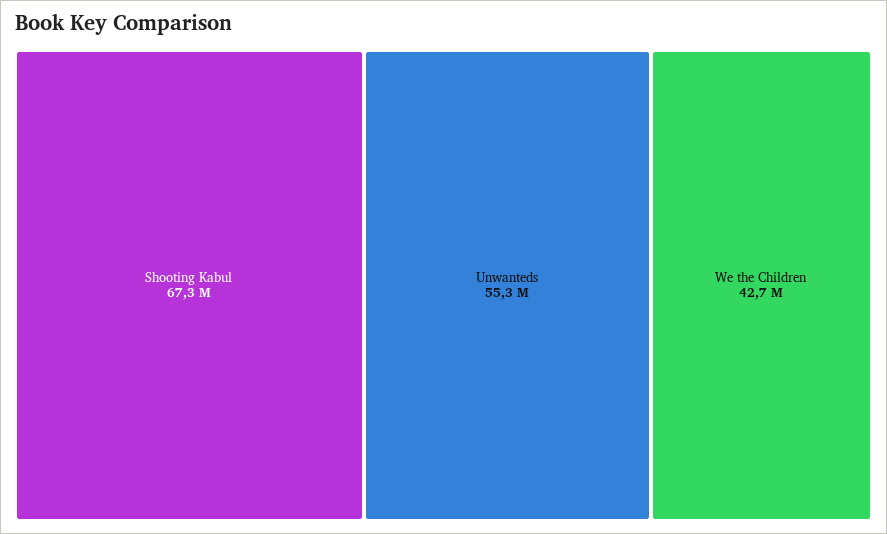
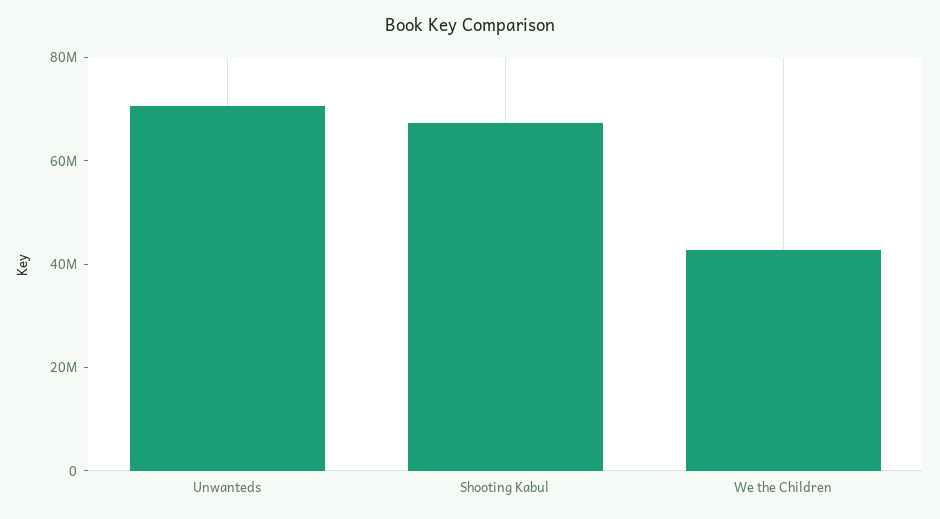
Unwanteds: 55300000 -> 70000000

